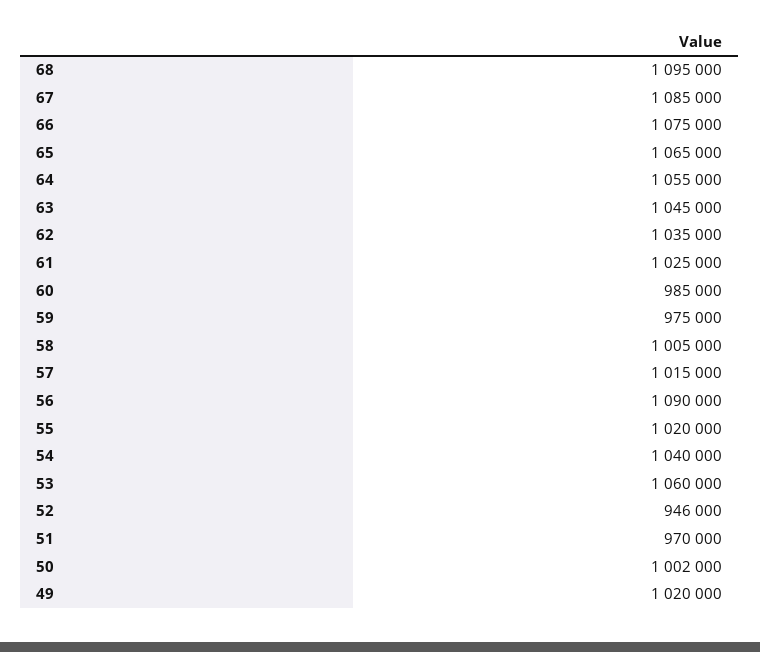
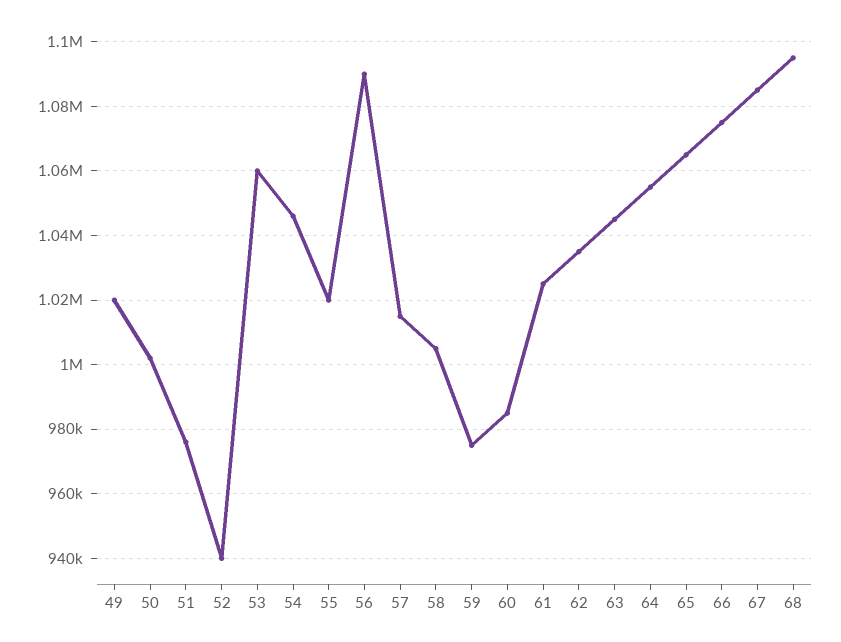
54: 1040000 -> 1046000
52: 946000 -> 940000
51: 970000 -> 976000

